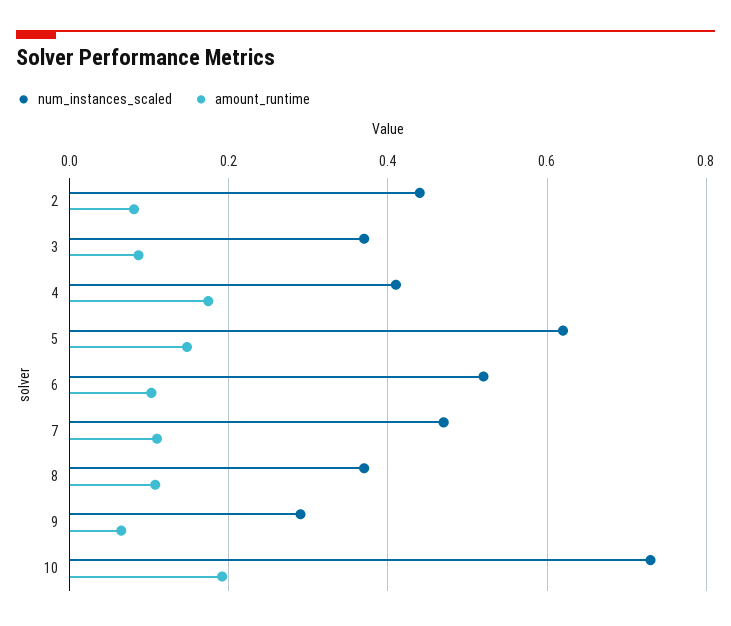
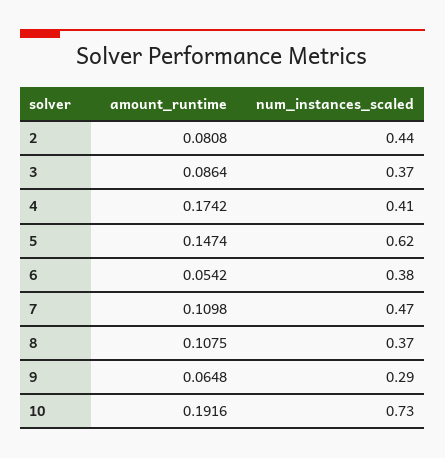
num_instances_scaled, 6: 0.52 -> 0.38
amount_runtime, 6: 0.1 -> 0.0542

